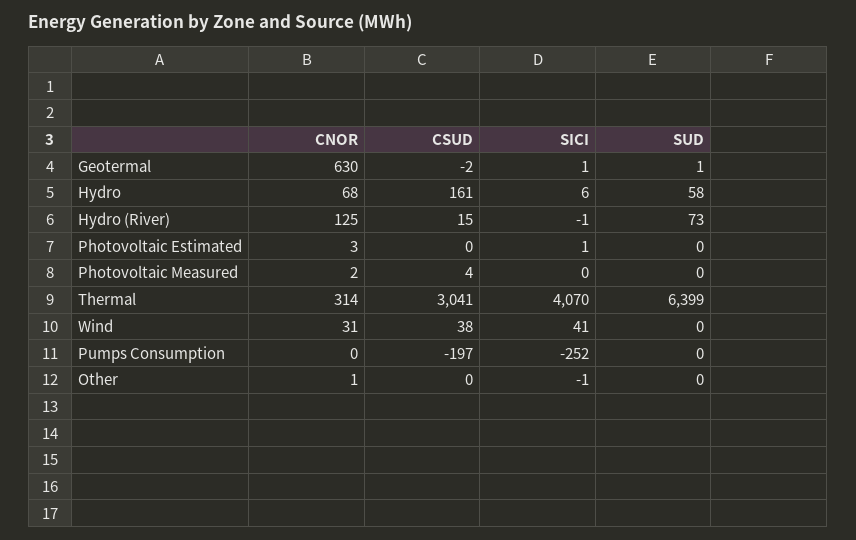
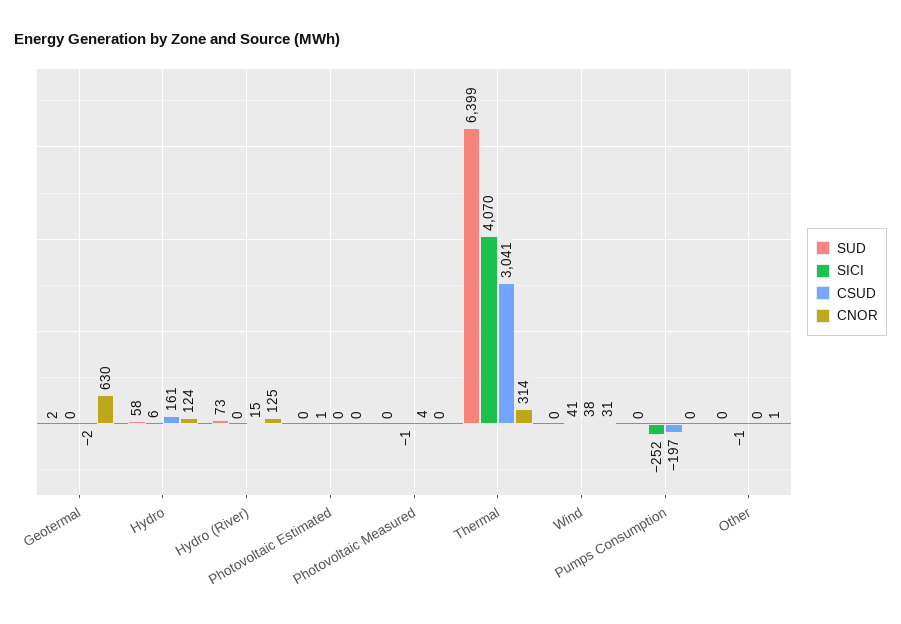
SICI, Geotermal: 1 -> 0
SUD, Geotermal: 1 -> 2
CNOR, Hydro: 68 -> 124
SICI, Hydro (River): -1 -> 0
CNOR, Photovoltaic Estimated: 3 -> 0
CNOR, Photovoltaic Measured: 2 -> 0
SICI, Photovoltaic Measured: 0 -> -1

